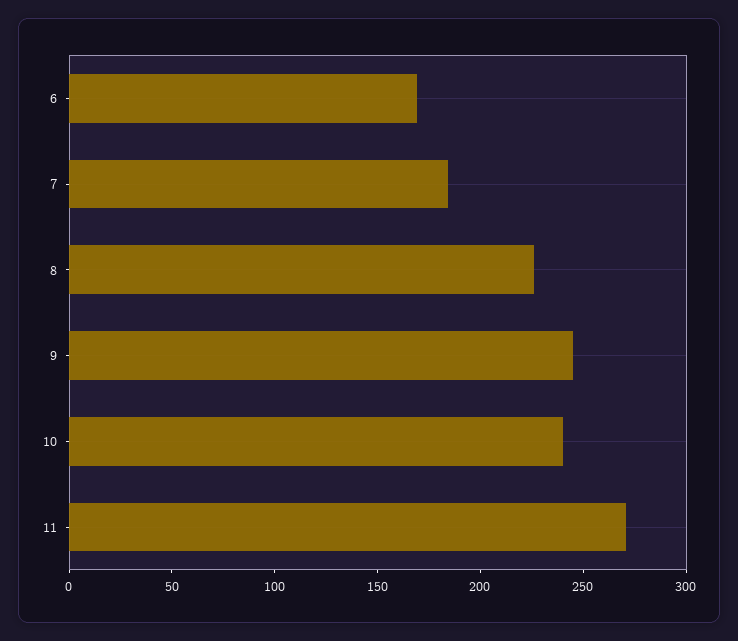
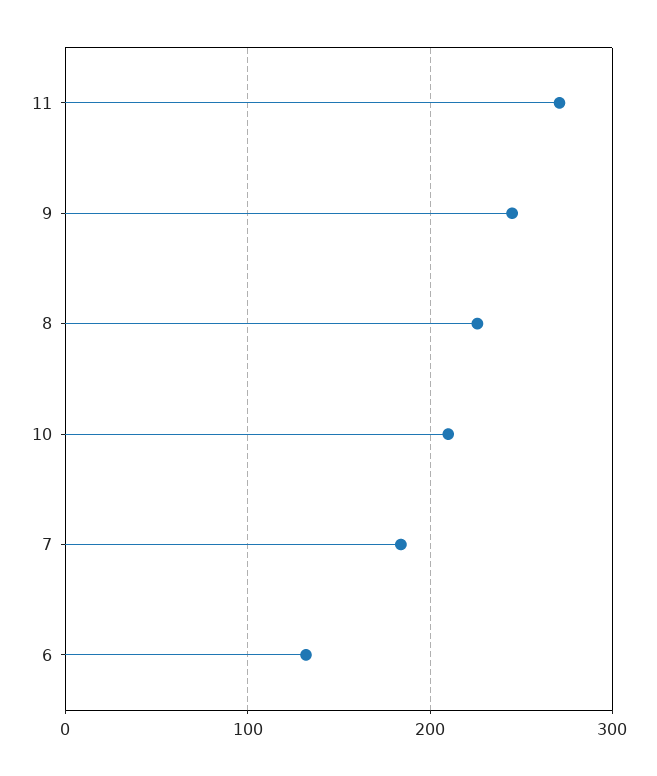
6: 170 -> 130
10: 240 -> 210

